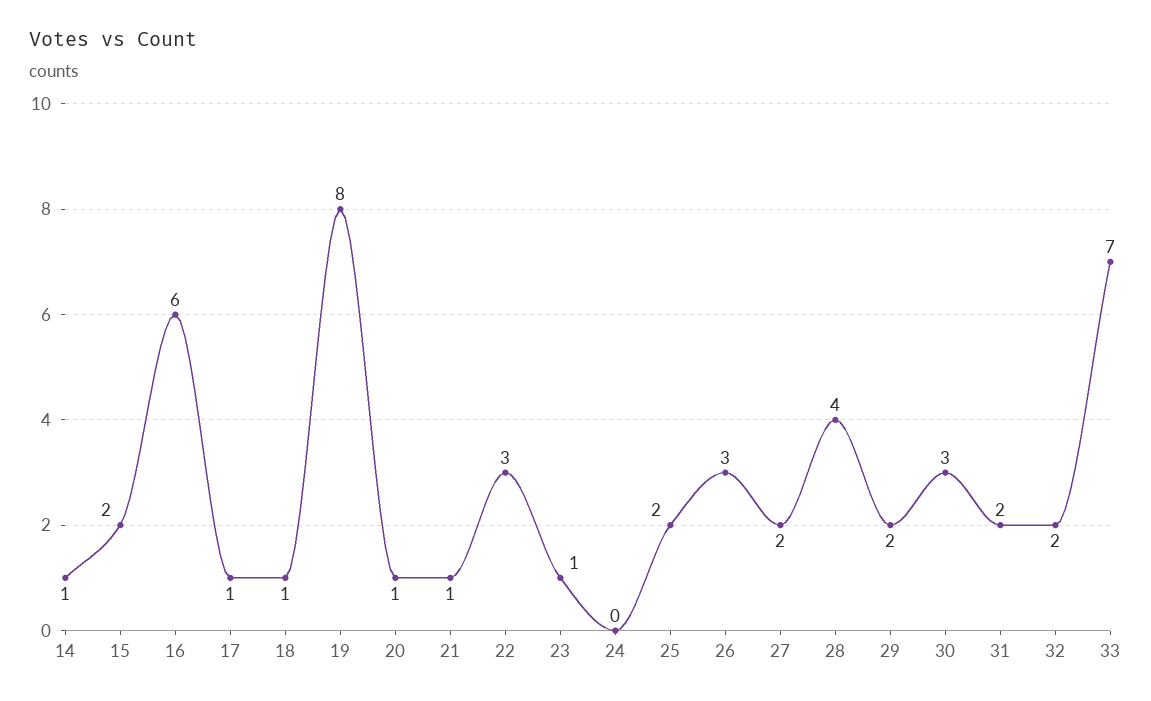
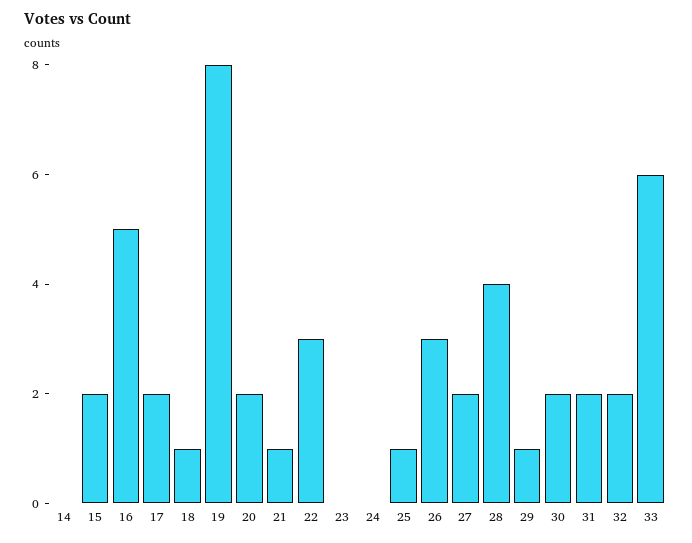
14: 1 -> 0
16: 6 -> 5
17: 1 -> 2
20: 1 -> 2
23: 1 -> 0
25: 2 -> 1
29: 2 -> 1
30: 3 -> 2
33: 7 -> 6

